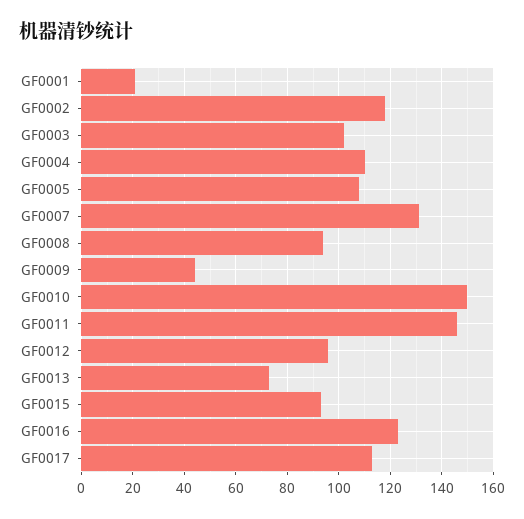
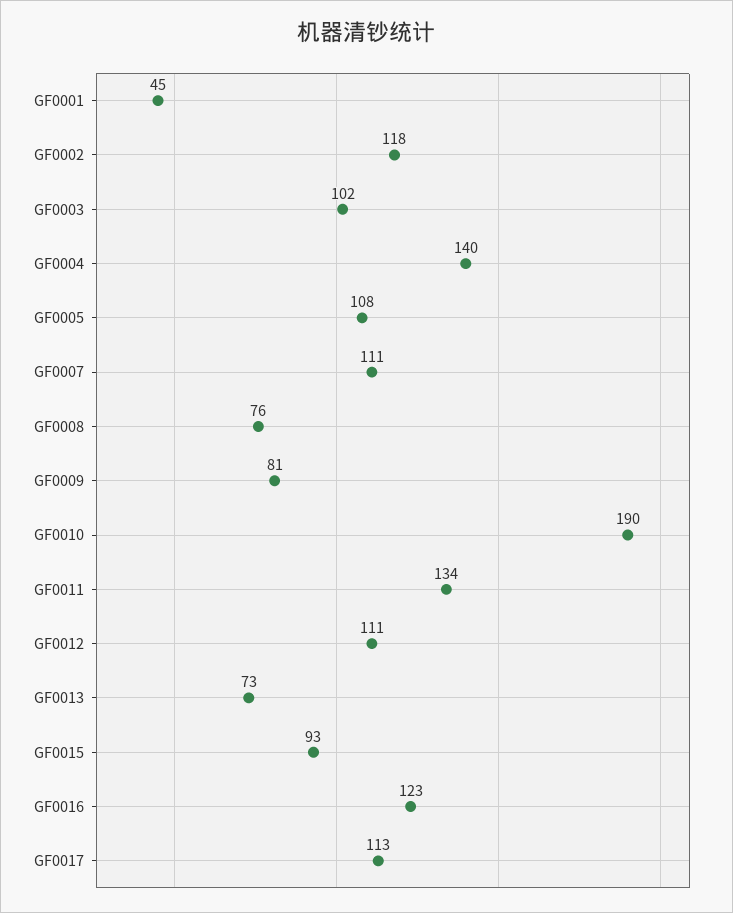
GF0001: 20 -> 45
GF0004: 110 -> 140
GF0007: 130 -> 111
GF0008: 95 -> 76
GF0009: 45 -> 81
GF0010: 150 -> 190
GF0011: 145 -> 134
GF0012: 95 -> 111

